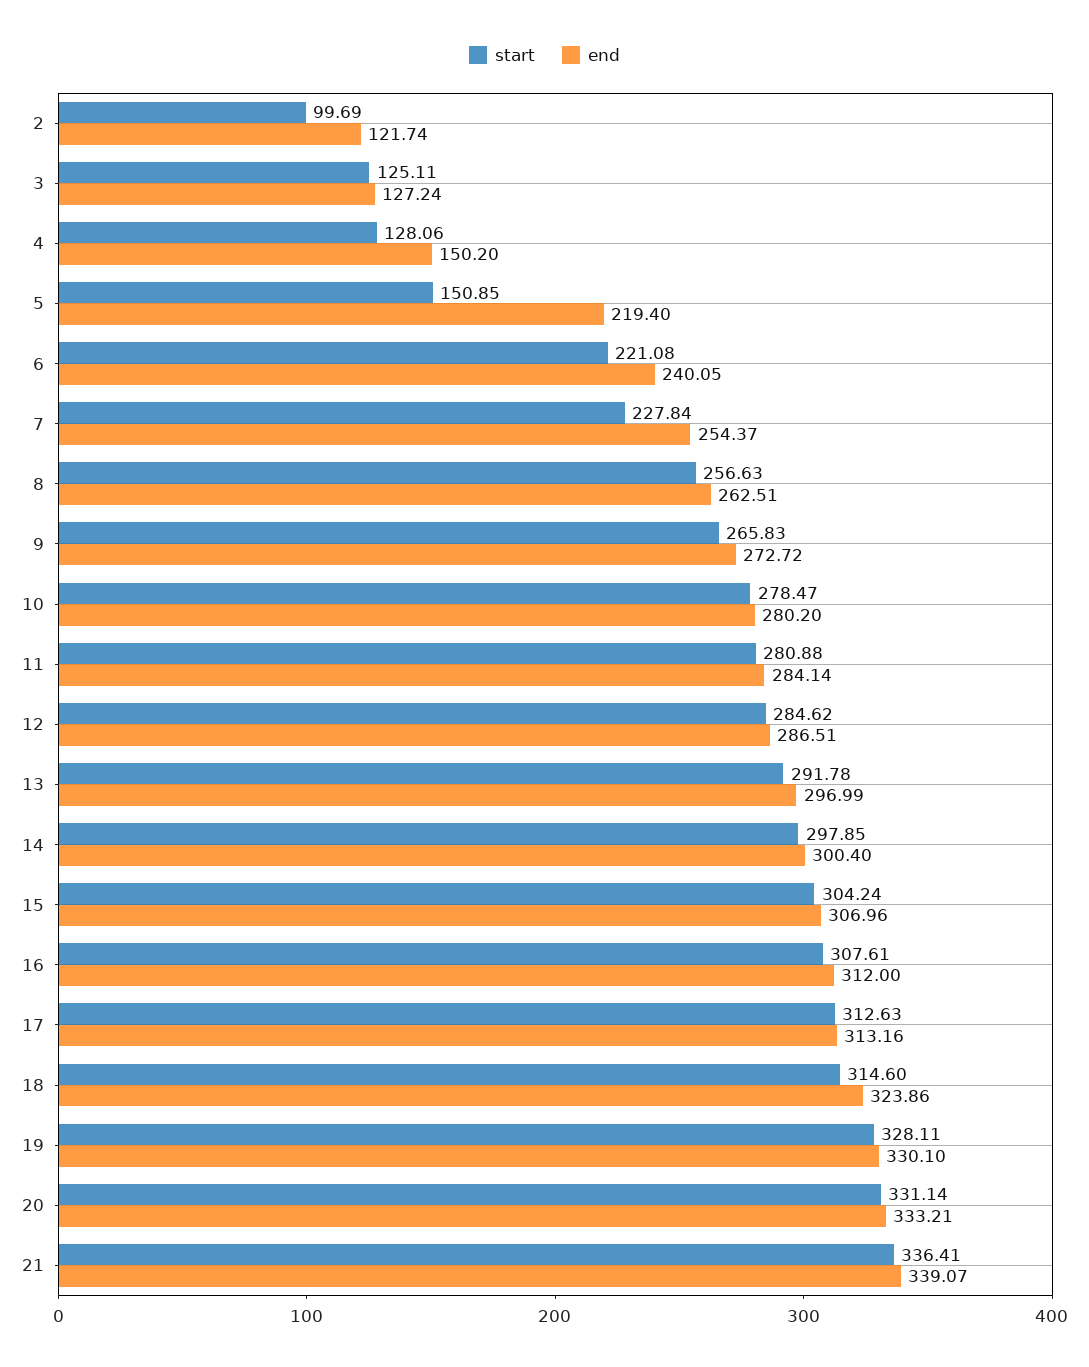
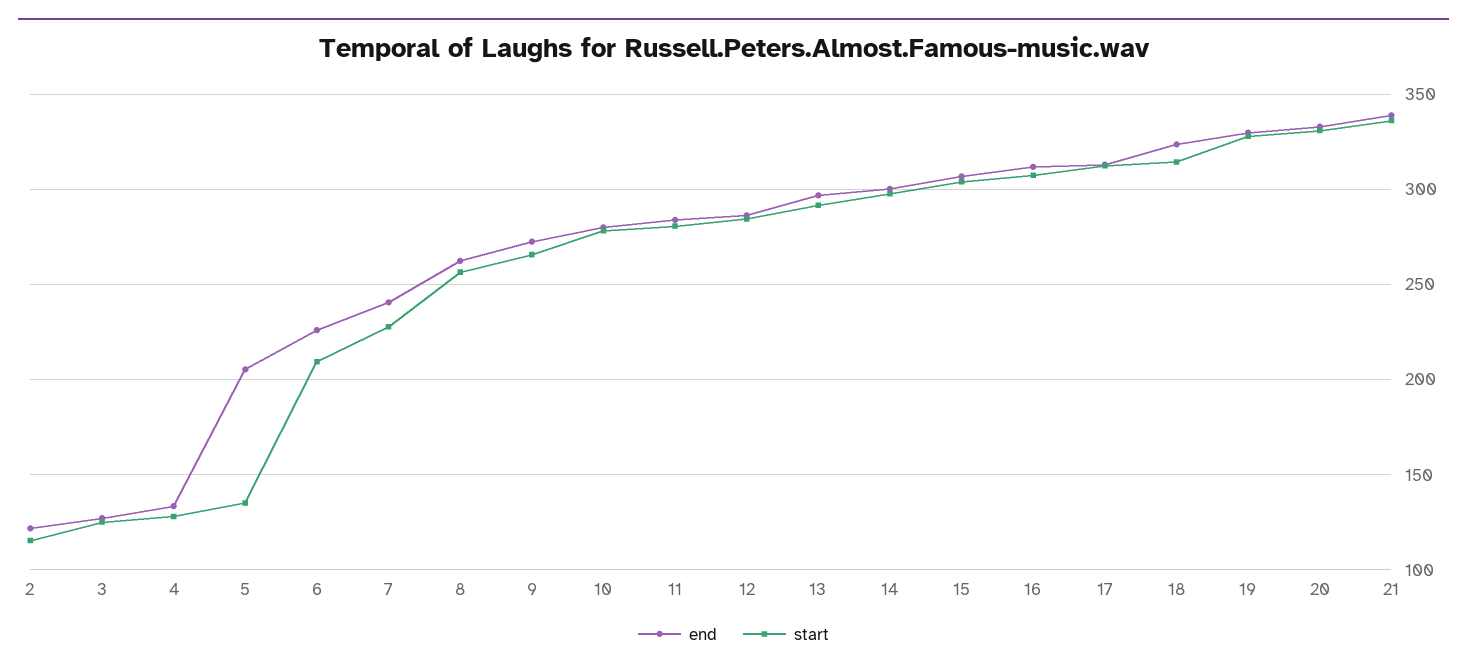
start, 2: 99.69 -> 115
end, 4: 150.2 -> 135
start, 5: 150.85 -> 135
end, 5: 219.4 -> 205
start, 6: 221.08 -> 210
end, 6: 240.05 -> 225
end, 7: 254.37 -> 240

